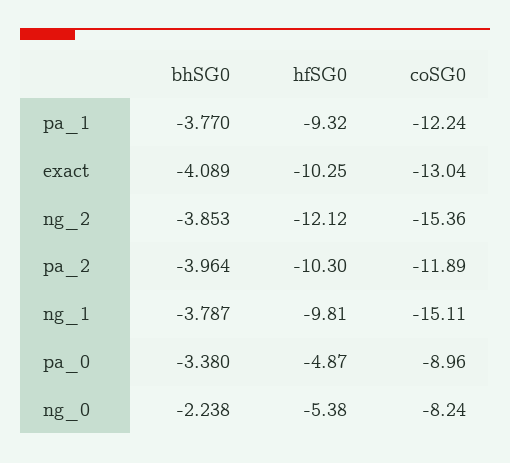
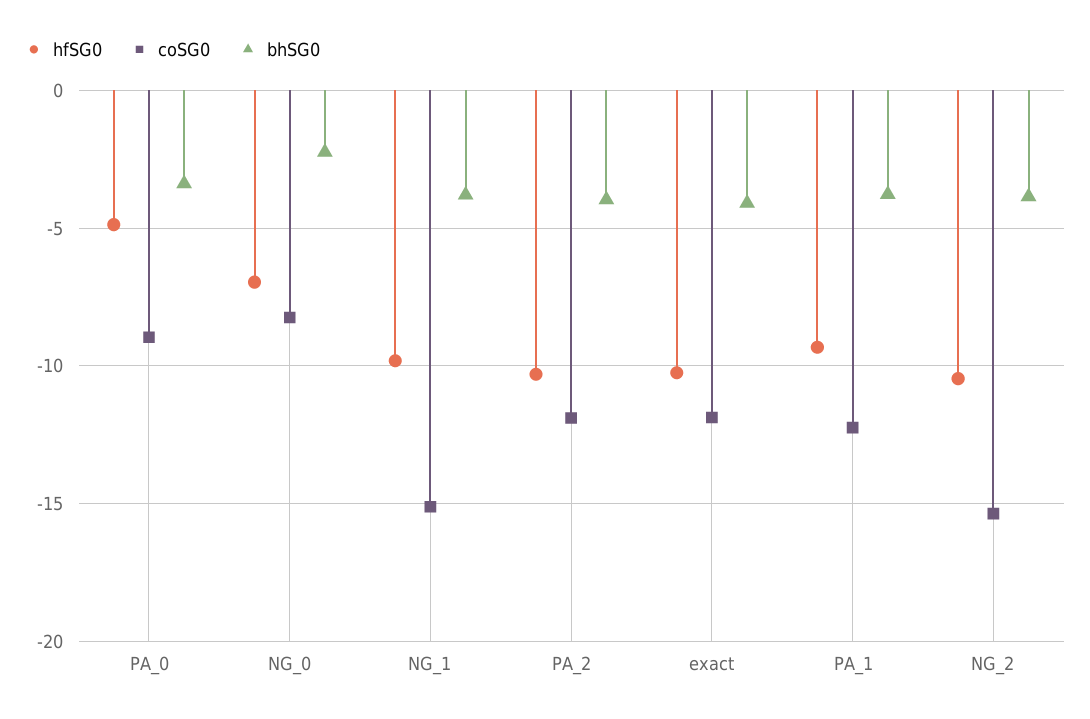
coSG0, exact: -13.04 -> -12
hfSG0, ng_2: -12.12 -> -10.5
hfSG0, ng_0: -5.38 -> -7

